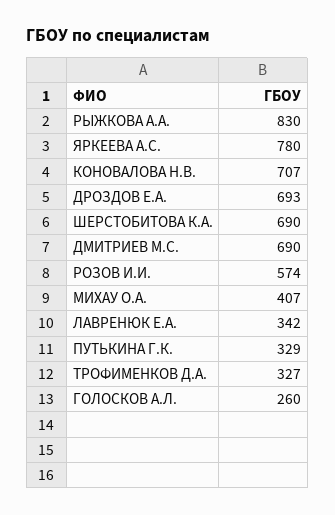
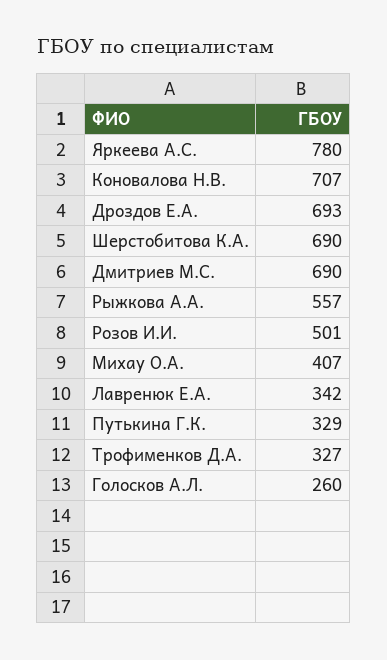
РЫЖКОВА А.А.: 830 -> 557
РОЗОВ И.И.: 574 -> 501

